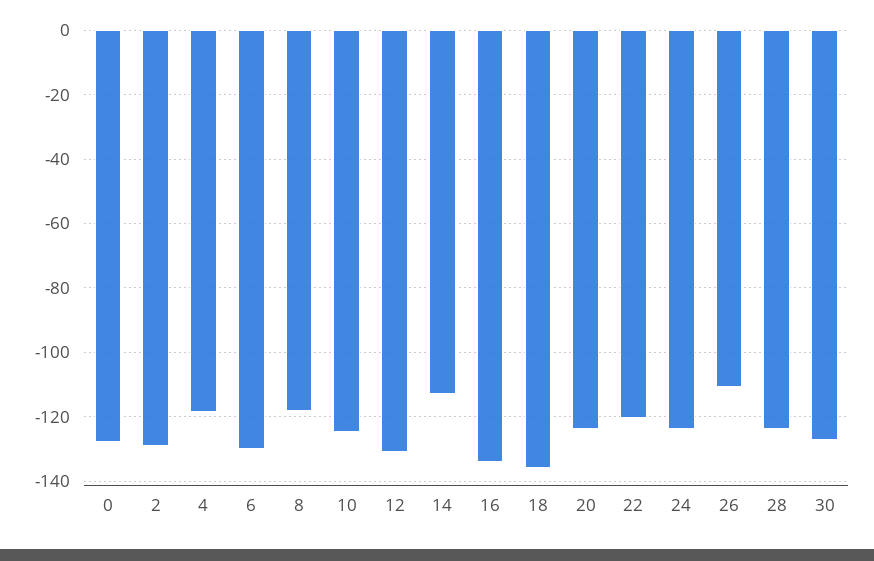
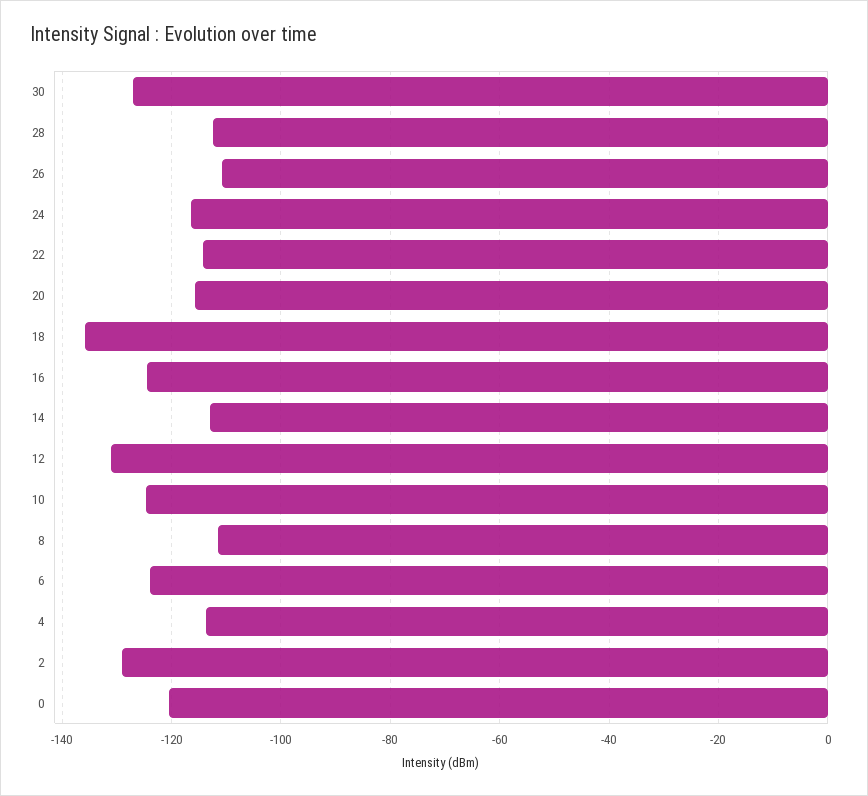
0: -128 -> -120
4: -118 -> -114
6: -130 -> -124
8: -118 -> -112
16: -134 -> -124
20: -124 -> -116
22: -120 -> -114
24: -124 -> -116
28: -124 -> -112

